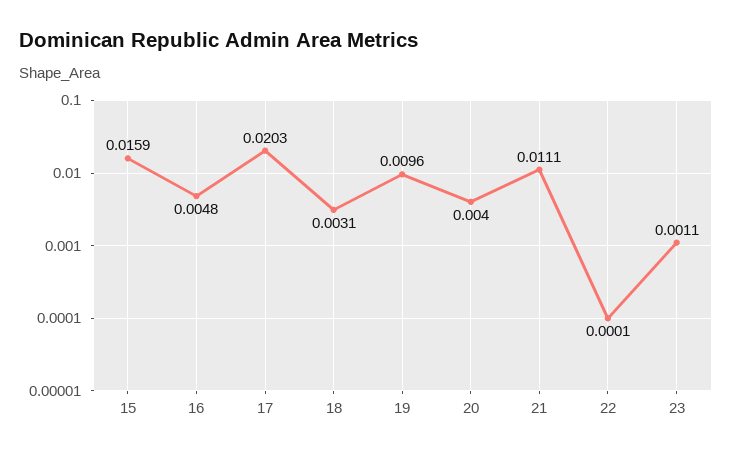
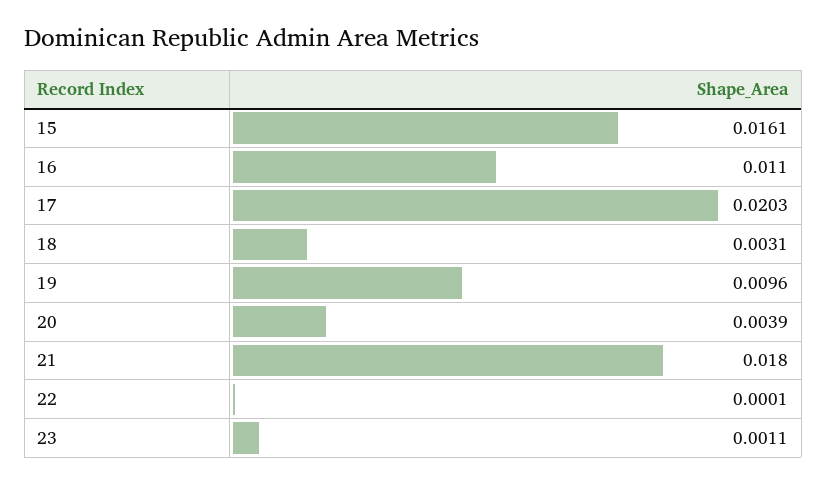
15: 0.0159 -> 0.0161
16: 0.0048 -> 0.011
20: 0.004 -> 0.0039
21: 0.0111 -> 0.018

